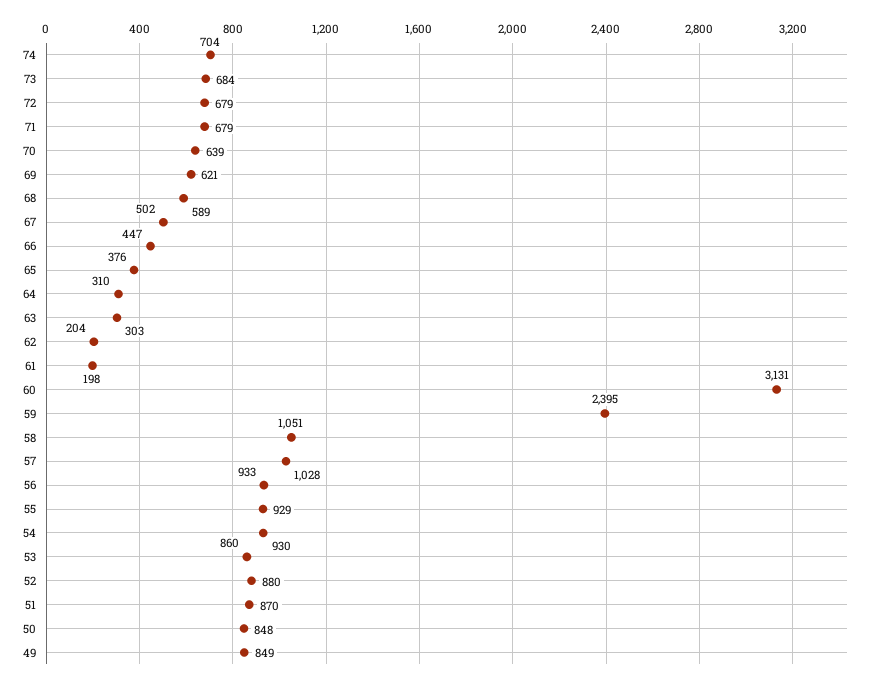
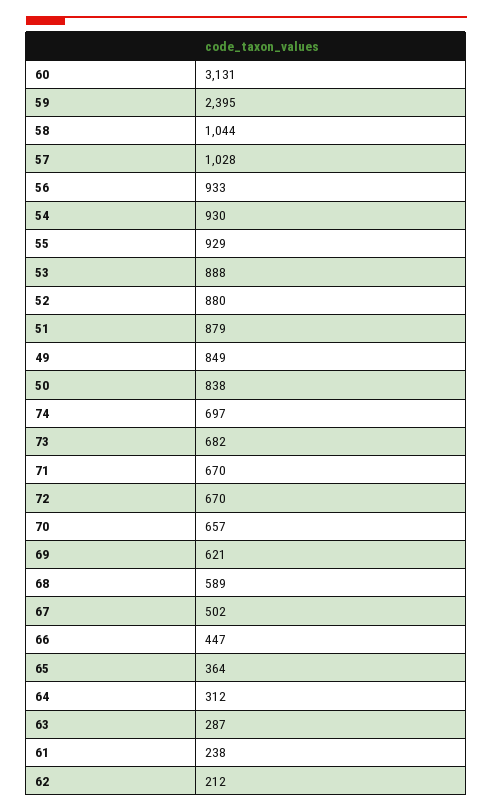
74: 704 -> 697
73: 684 -> 682
72: 679 -> 670
71: 679 -> 670
70: 639 -> 657
65: 376 -> 364
64: 310 -> 312
63: 303 -> 287
62: 204 -> 212
61: 198 -> 238
58: 1051 -> 1044
53: 860 -> 888
51: 870 -> 879
50: 848 -> 838

